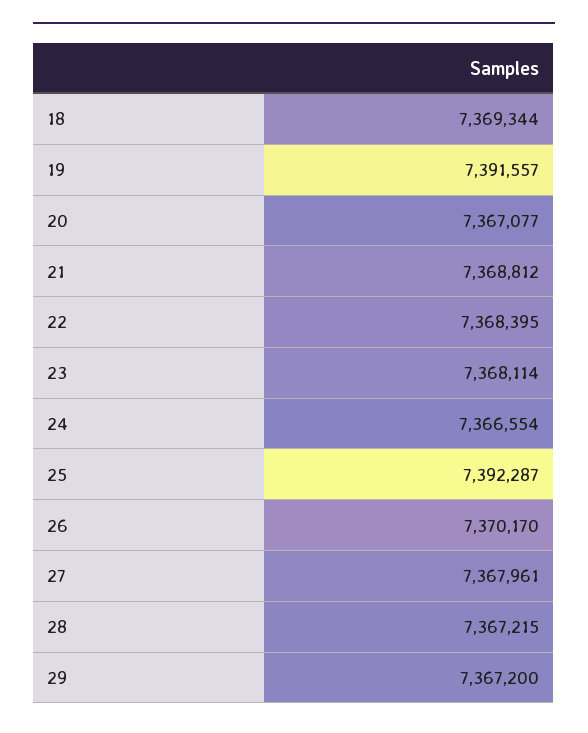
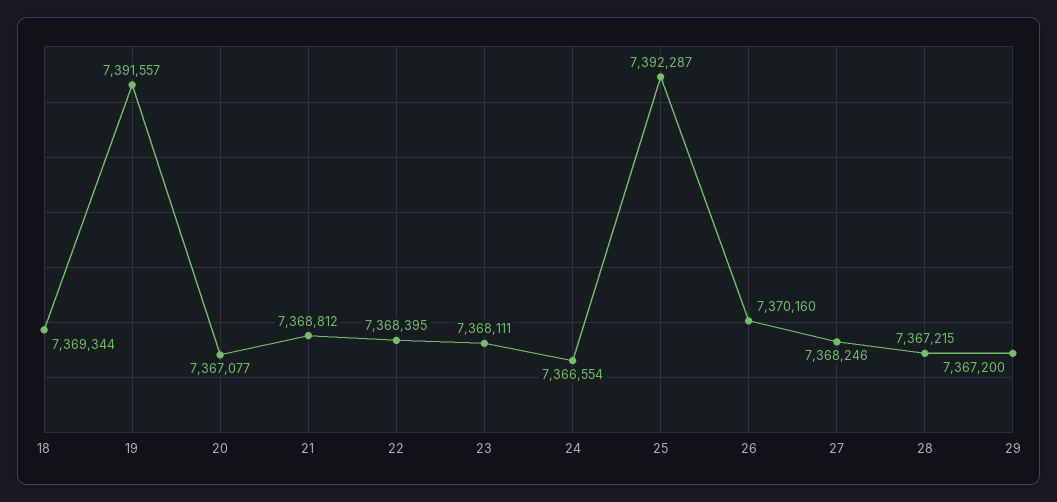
23: 7368114 -> 7368111
26: 7370170 -> 7370160
27: 7367961 -> 7368246

